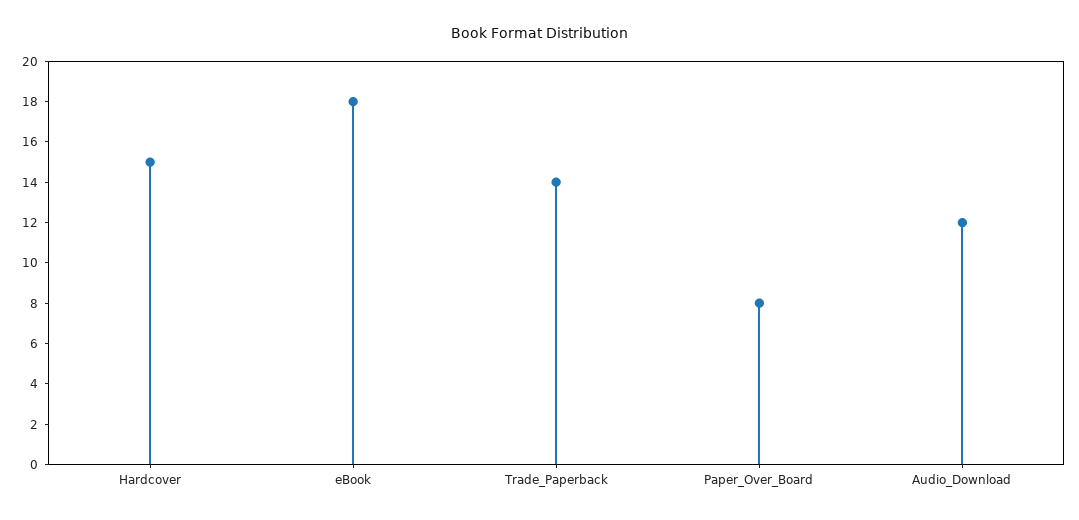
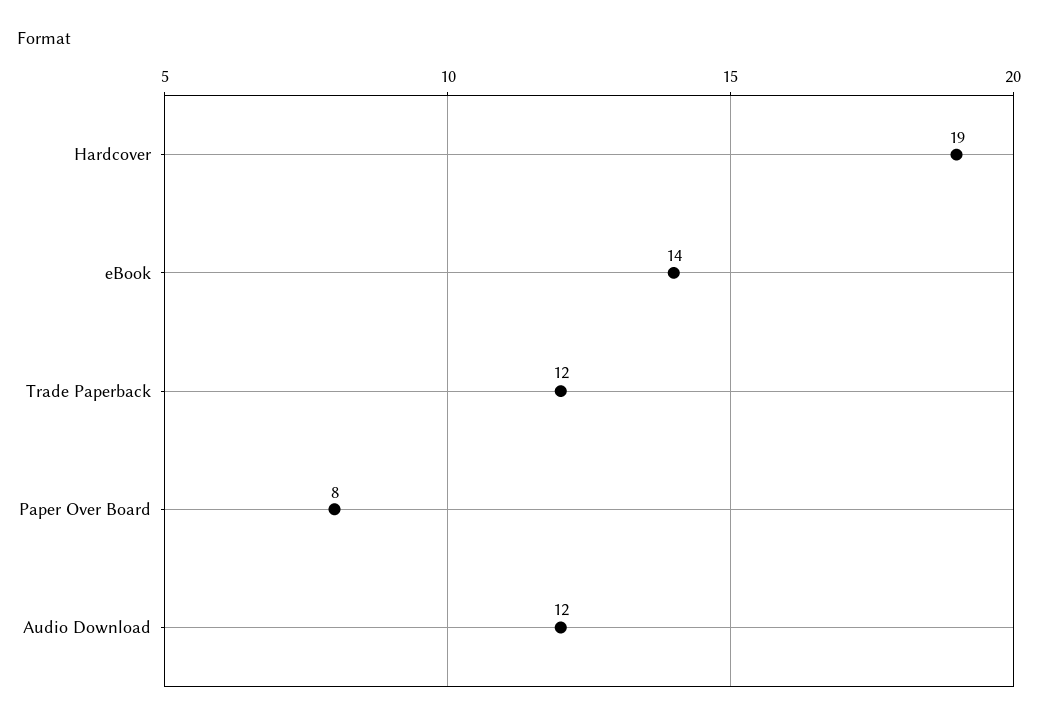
Hardcover: 15 -> 19
eBook: 18 -> 14
Trade_Paperback: 14 -> 12

